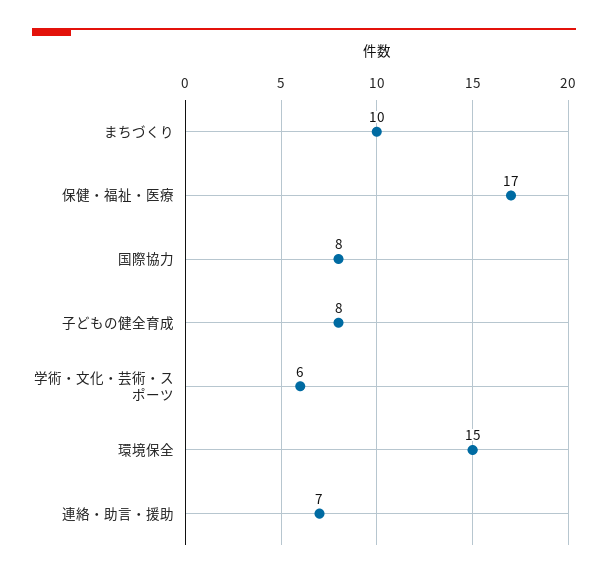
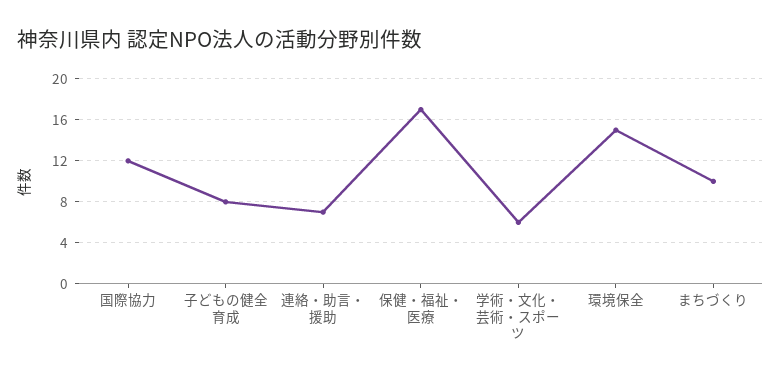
国際協力: 8 -> 12

